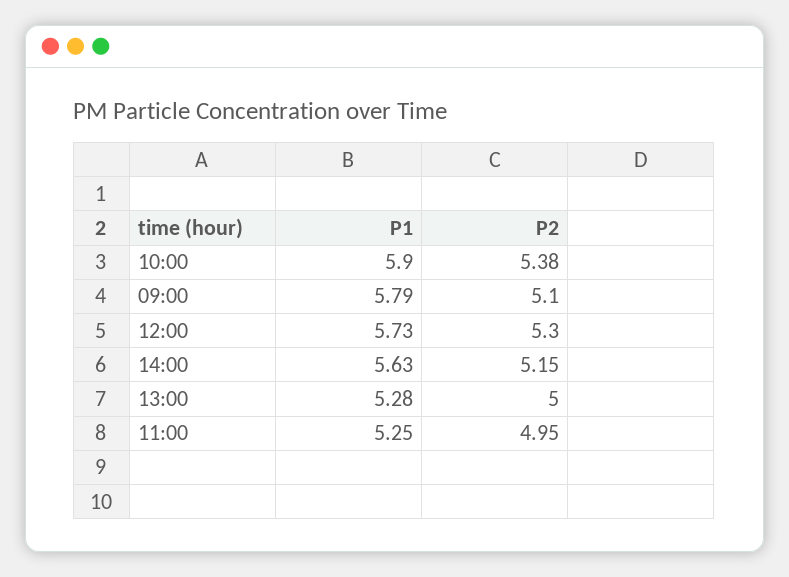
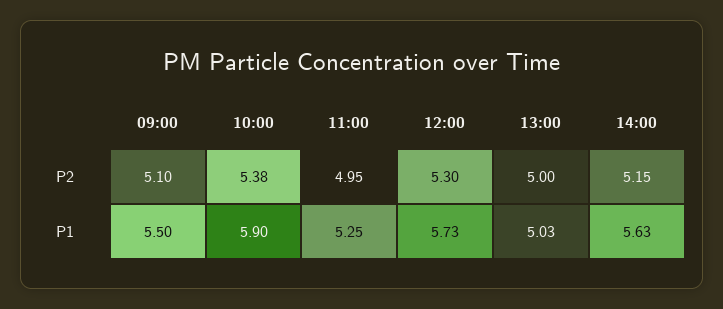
P1, 09:00: 5.79 -> 5.5
P1, 13:00: 5.28 -> 5.03

